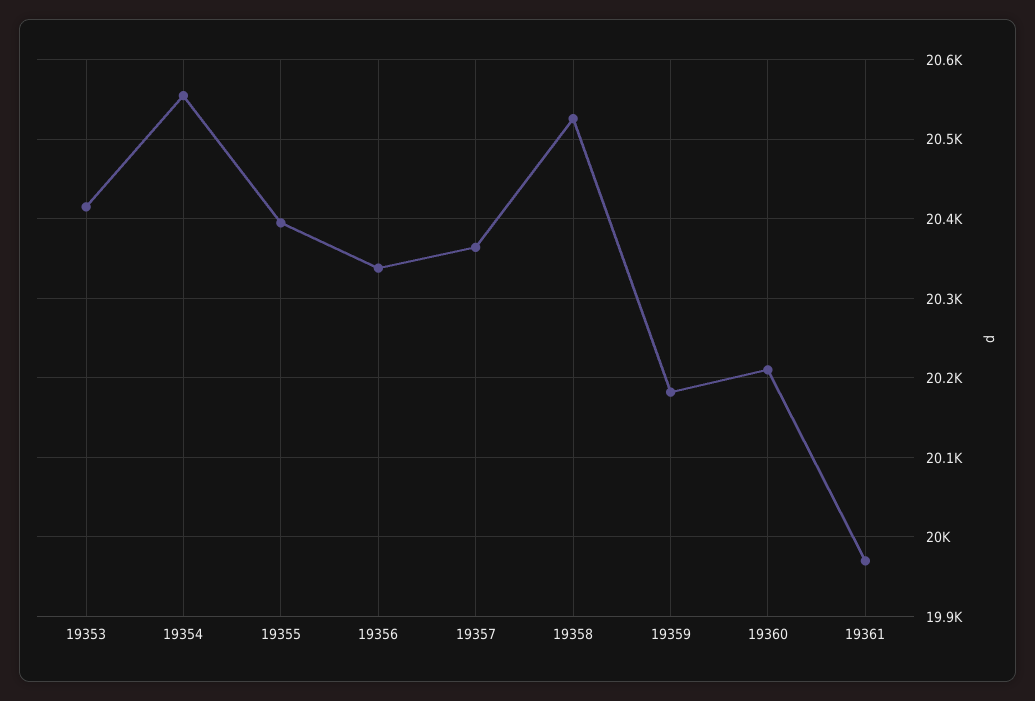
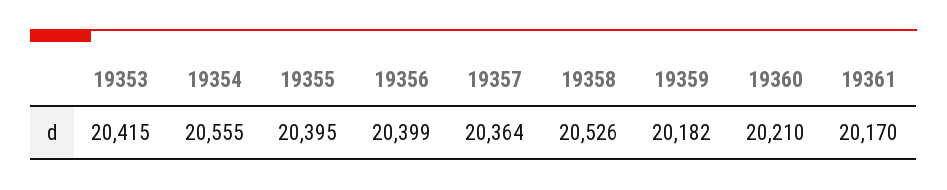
19356: 20340 -> 20399
19361: 19970 -> 20170

